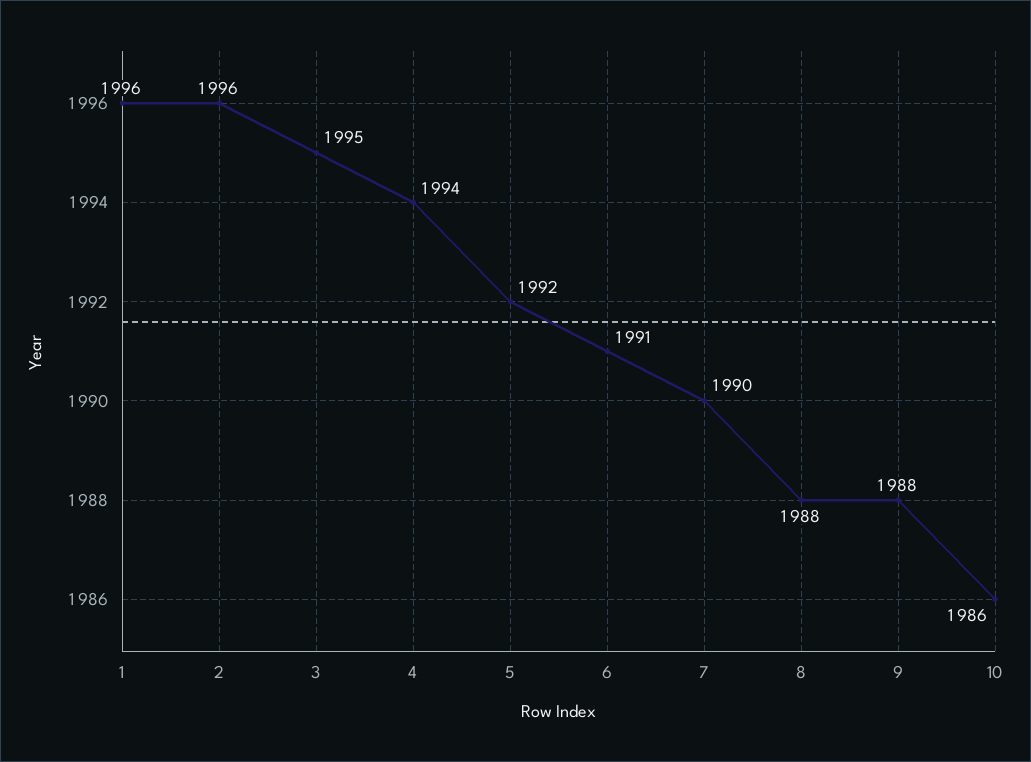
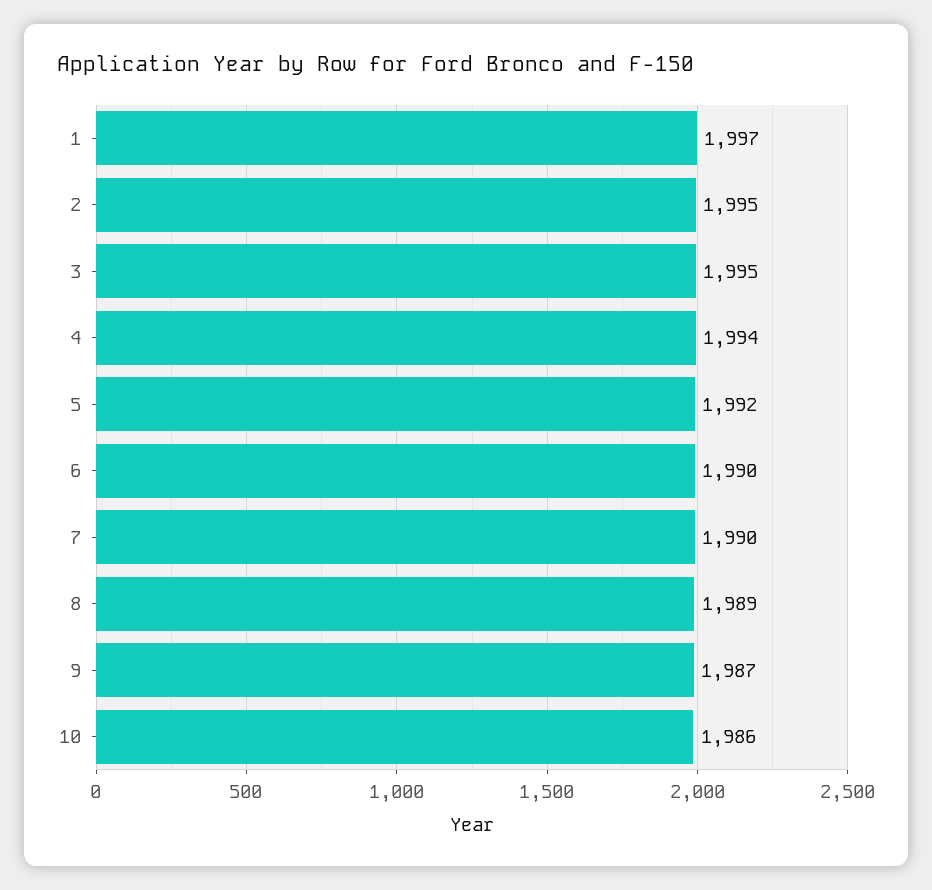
1: 1996 -> 1997
2: 1996 -> 1995
6: 1991 -> 1990
8: 1988 -> 1989
9: 1988 -> 1987

